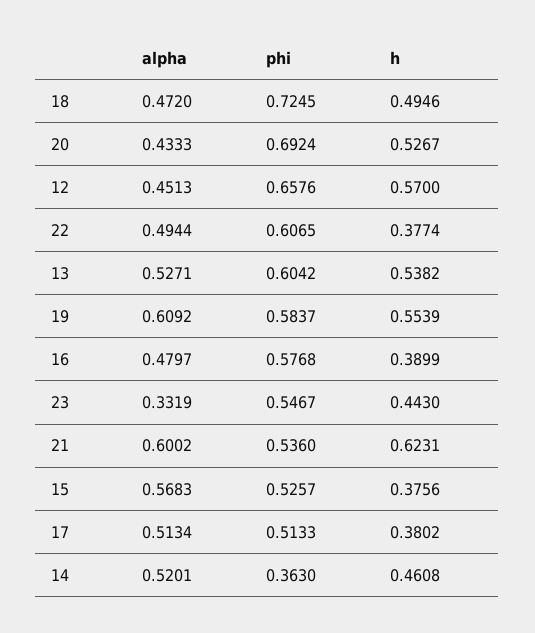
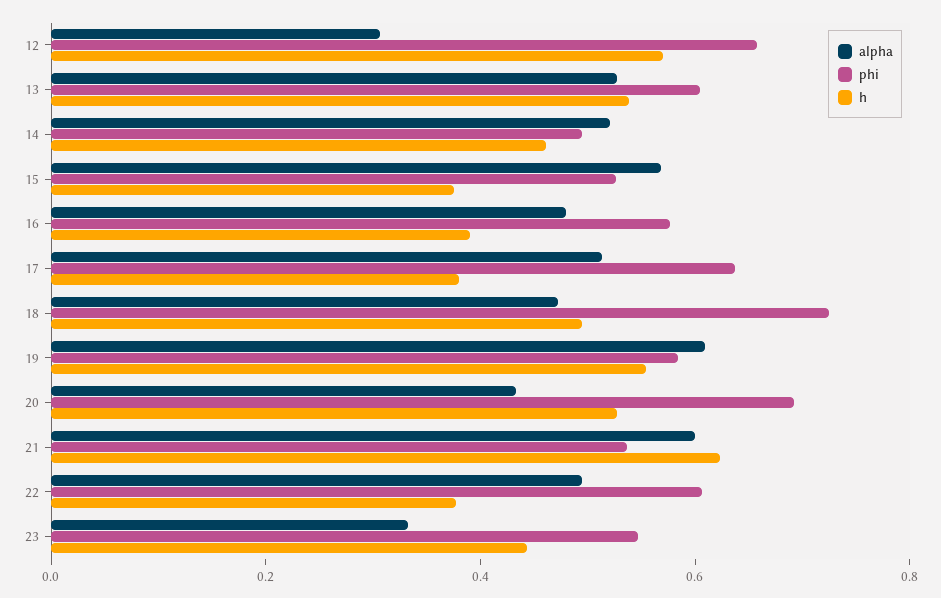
alpha, 12: 0.4513 -> 0.3
phi, 17: 0.5133 -> 0.65
phi, 14: 0.363 -> 0.5

